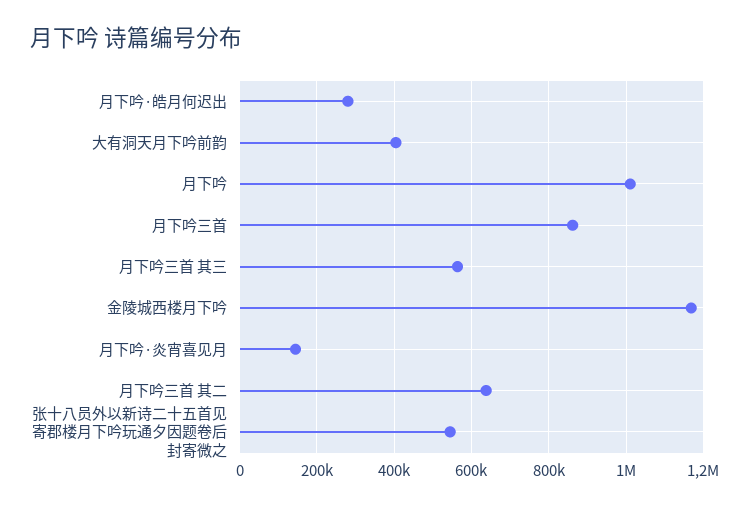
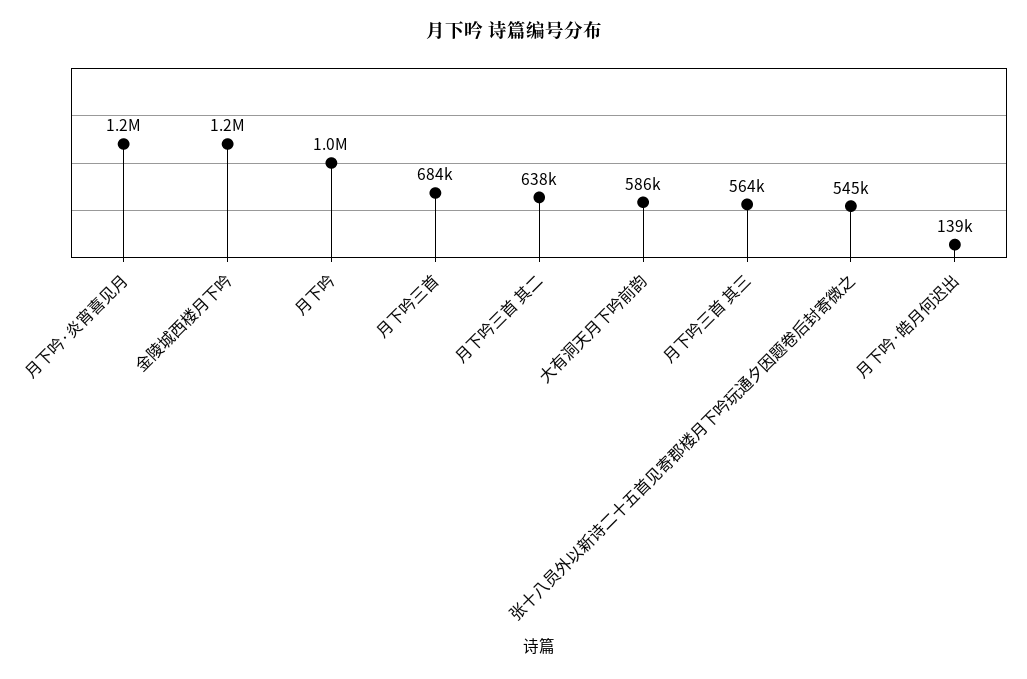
月下吟·皓月何迟出: 280000 -> 139000
大有洞天月下吟前韵: 400000 -> 586000
月下吟三首: 860000 -> 684000
月下吟·炎宵喜见月: 140000 -> 1200000

